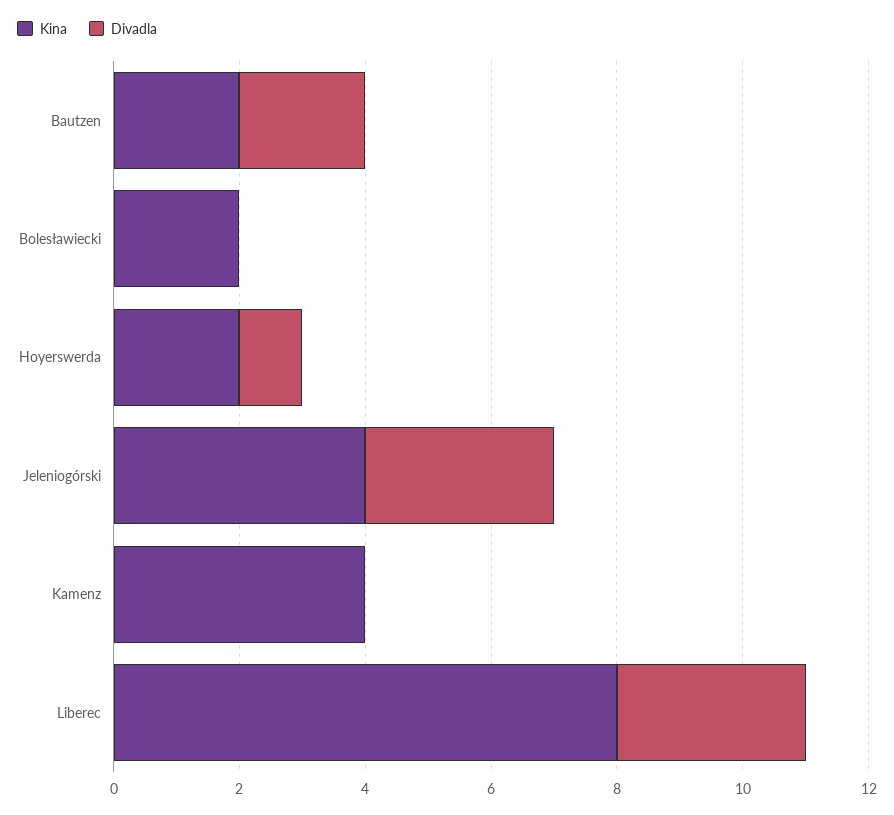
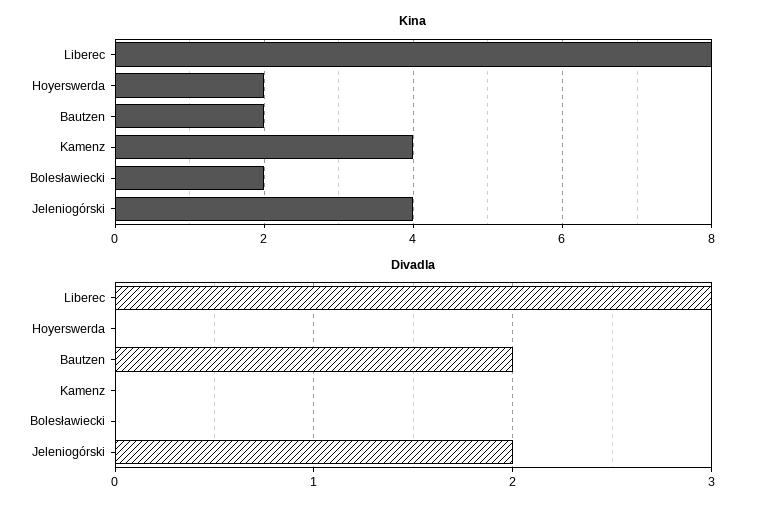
Divadla, Hoyerswerda: 1 -> 0
Divadla, Jeleniogórski: 3 -> 2

